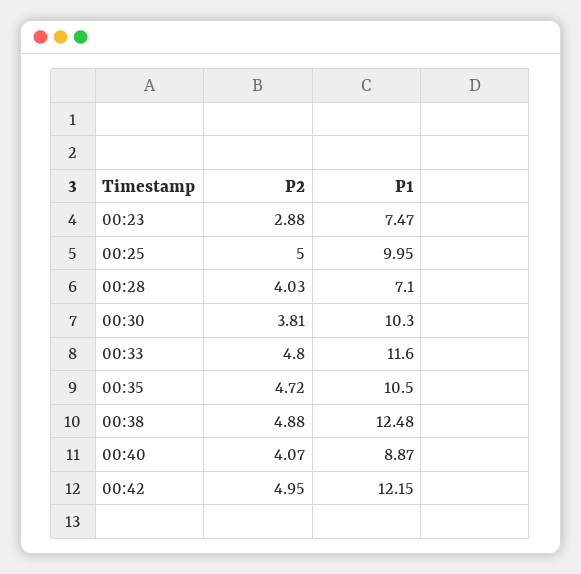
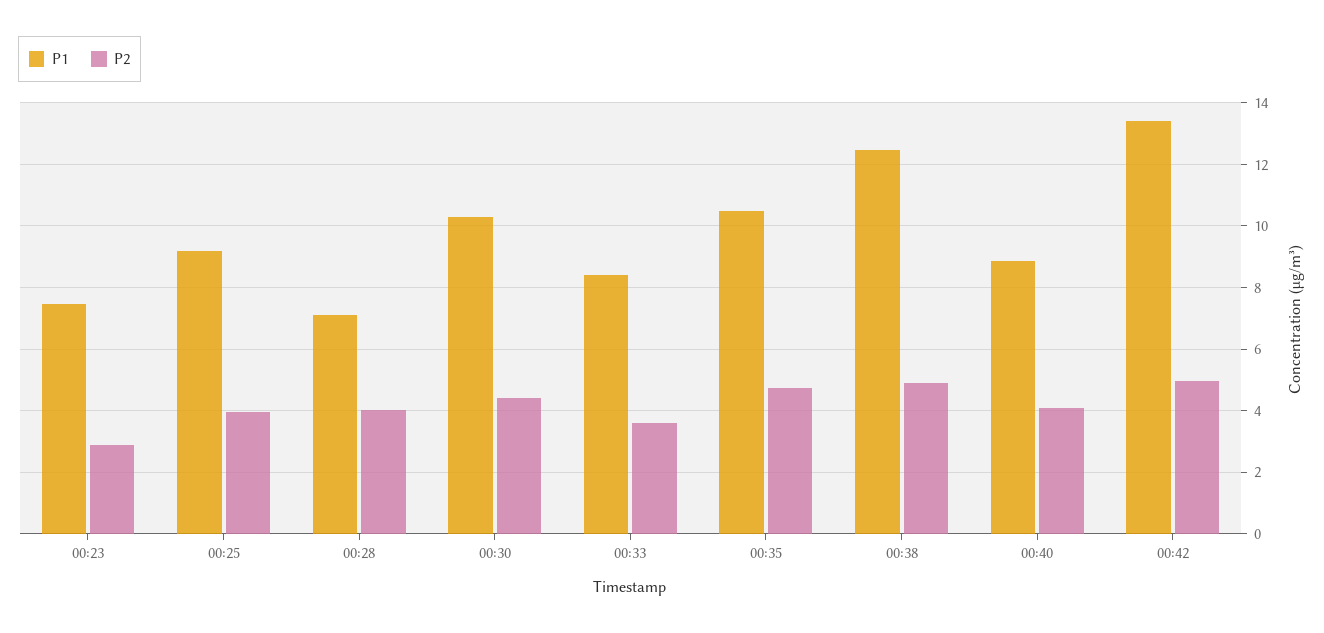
P2, 00:25: 5 -> 4
P1, 00:25: 9.95 -> 9.2
P2, 00:30: 3.81 -> 4.4
P2, 00:33: 4.8 -> 3.6
P1, 00:33: 11.6 -> 8.4
P1, 00:42: 12.15 -> 13.4

